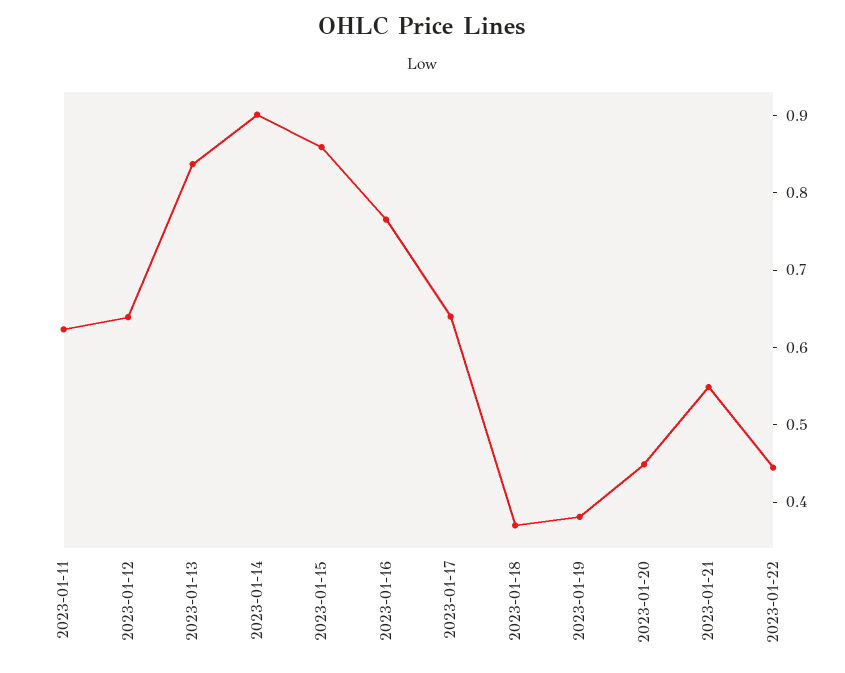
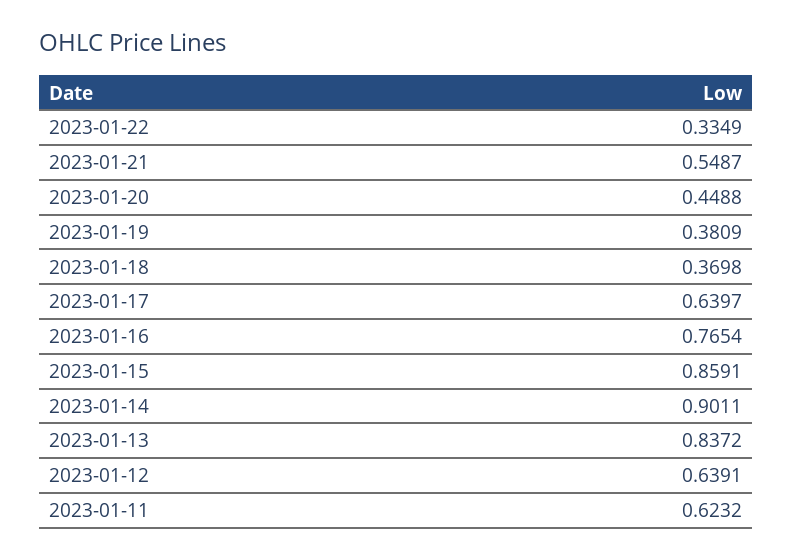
2023-01-22: 0.44 -> 0.3349

